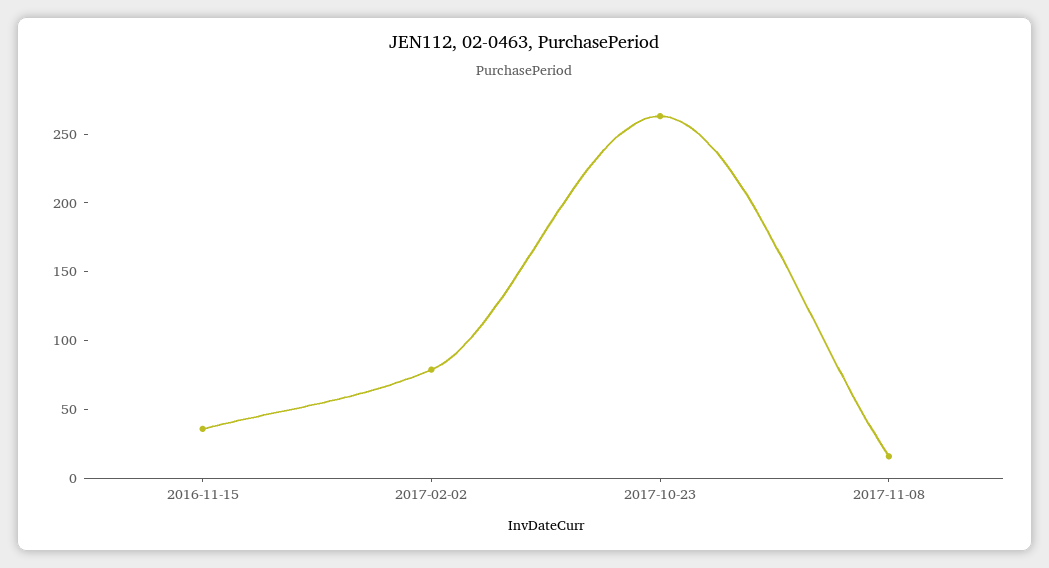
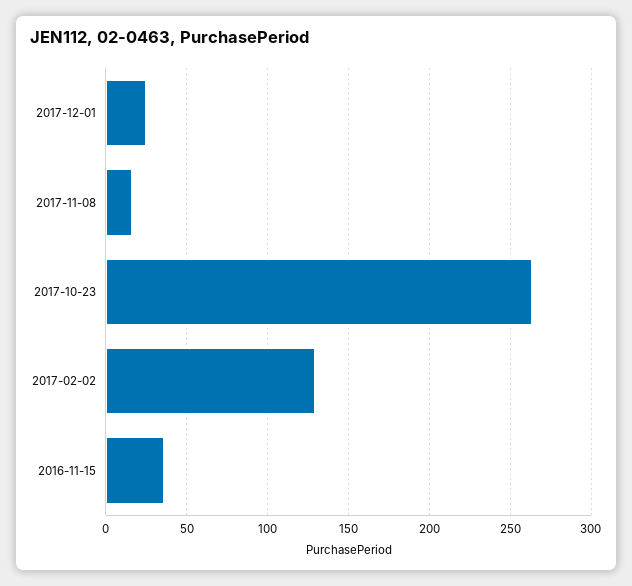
2017-02-02: 80 -> 130
2017-12-01: none -> 25

